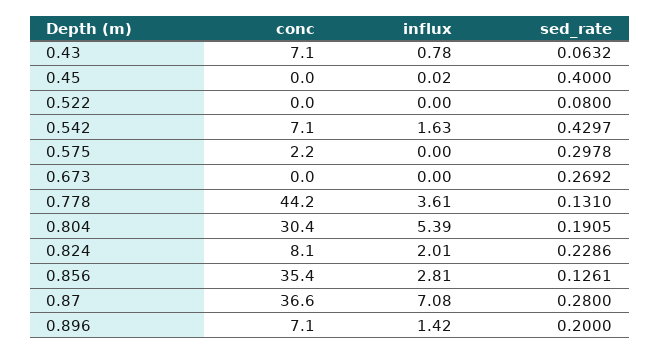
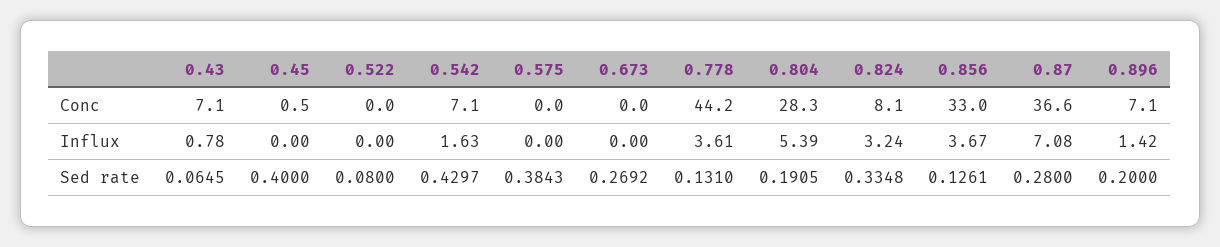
sed_rate, 0.43: 0.0632 -> 0.0645
conc, 0.45: 0 -> 0.5
influx, 0.45: 0.02 -> 0
conc, 0.575: 2.2 -> 0
sed_rate, 0.575: 0.2978 -> 0.3843
conc, 0.804: 30.4 -> 28.3
influx, 0.824: 2.01 -> 3.24
sed_rate, 0.824: 0.2286 -> 0.3348
conc, 0.856: 35.4 -> 33
influx, 0.856: 2.81 -> 3.67

